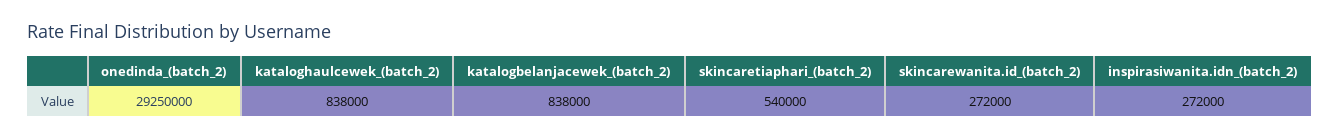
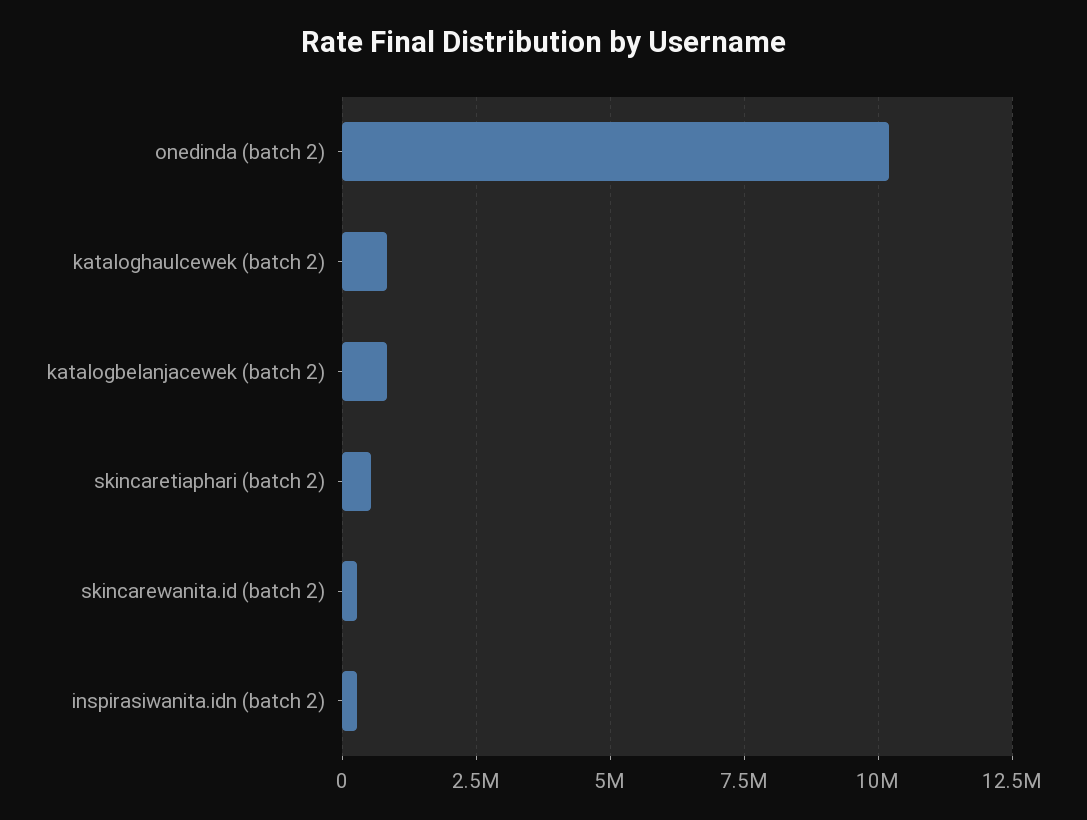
onedinda_(batch_2): 29250000 -> 10250000

